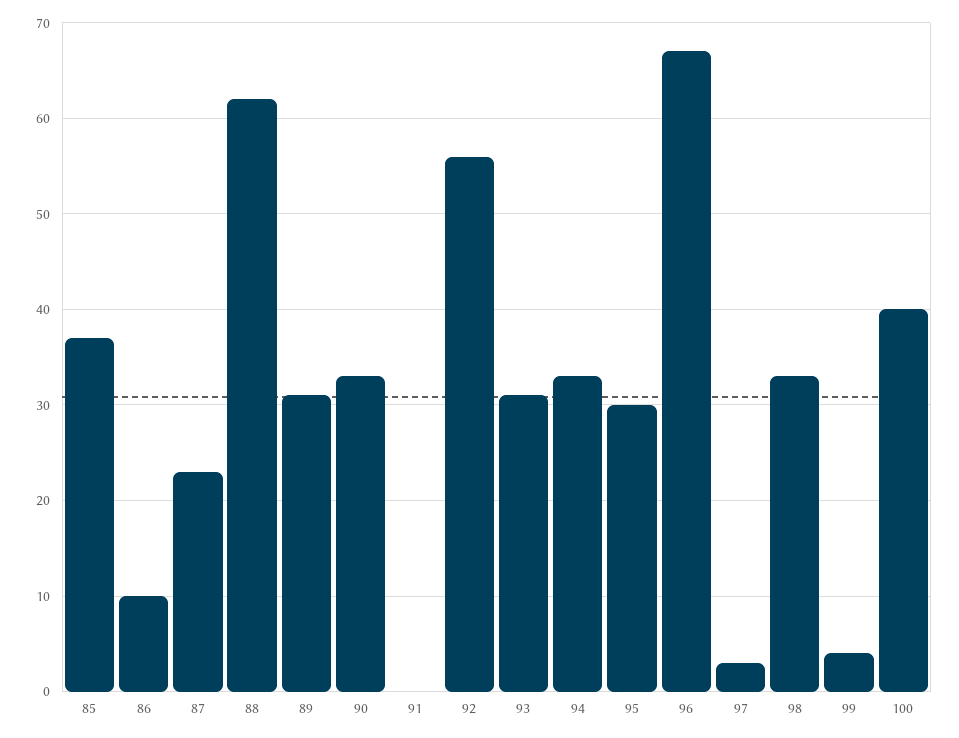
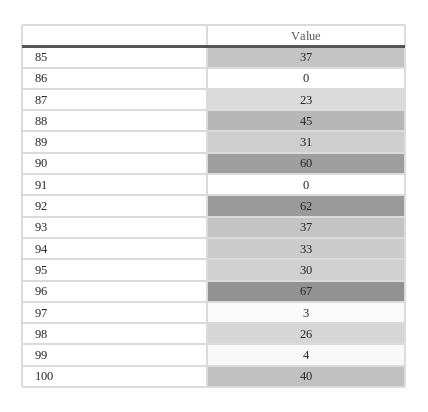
86: 10 -> 0
88: 62 -> 45
90: 33 -> 60
92: 56 -> 62
93: 31 -> 37
98: 33 -> 26

